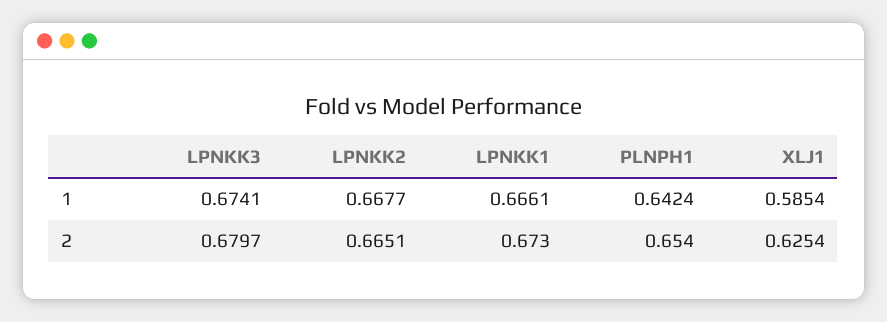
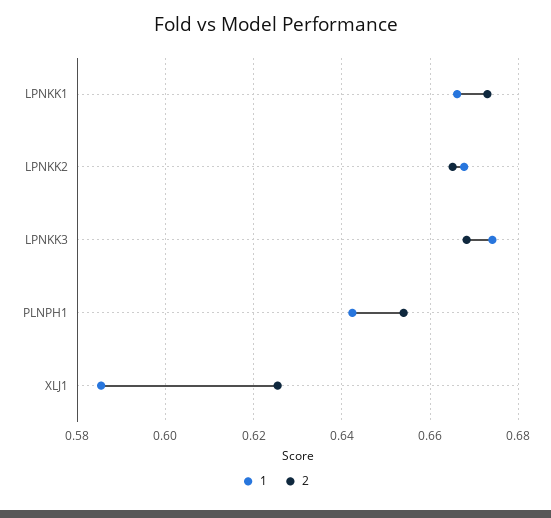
2, LPNKK3: 0.6797 -> 0.668

